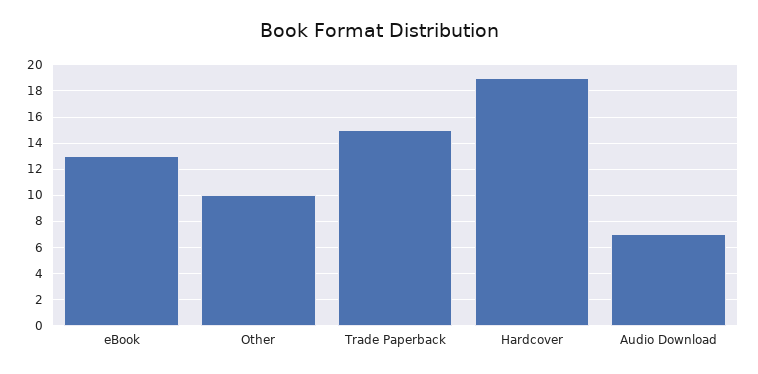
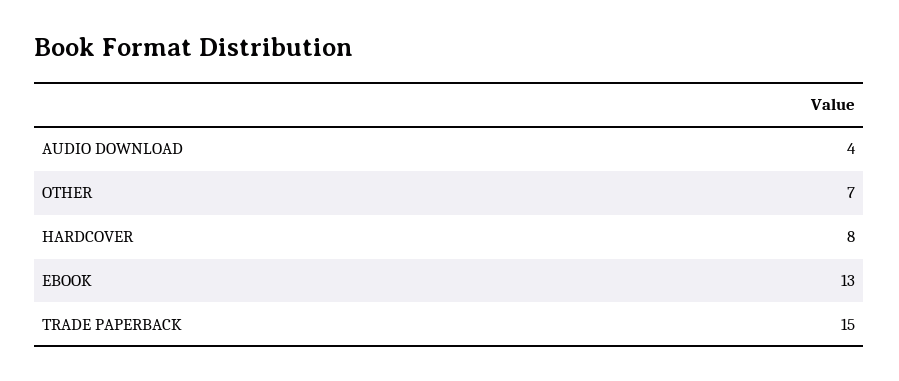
Other: 10 -> 7
Hardcover: 19 -> 8
Audio Download: 7 -> 4

